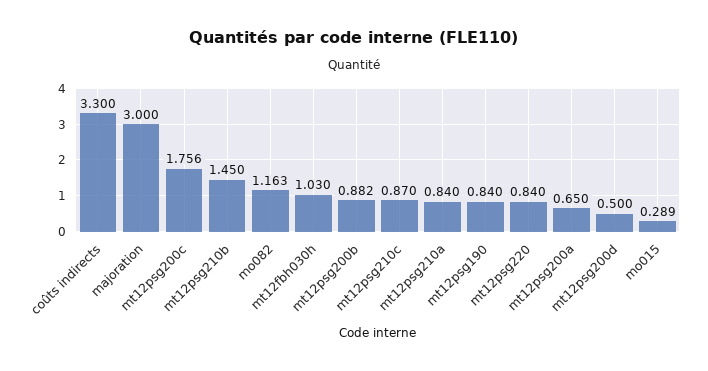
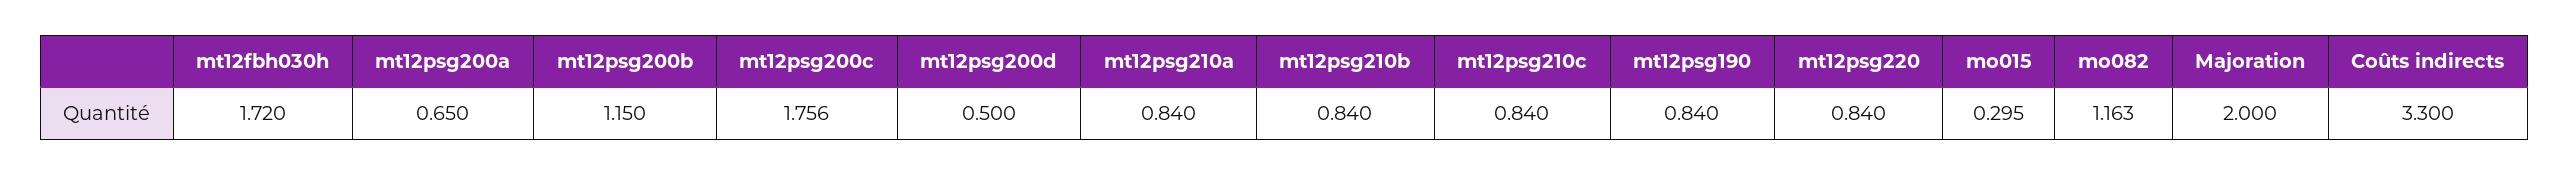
majoration: 3 -> 2
mt12psg210b: 1.45 -> 0.84
mt12fbh030h: 1.03 -> 1.72
mt12psg200b: 0.882 -> 1.15
mt12psg210c: 0.87 -> 0.84
mo015: 0.289 -> 0.295

